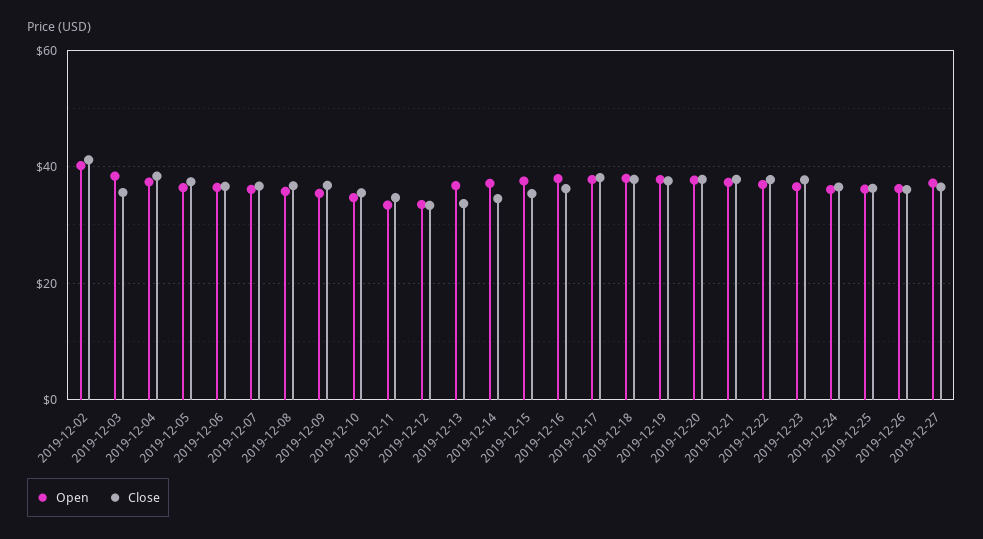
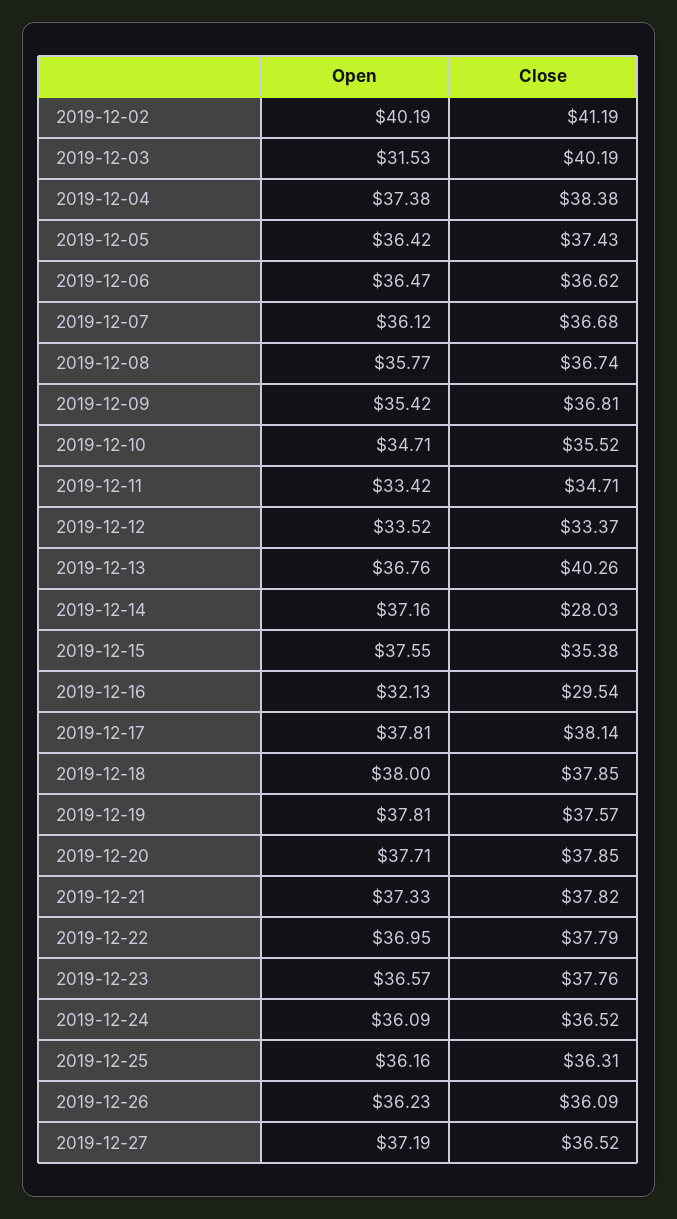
Open, 2019-12-03: 38 -> 31.53
Close, 2019-12-03: 36 -> 40.19
Close, 2019-12-13: 34 -> 40.26
Close, 2019-12-14: 34 -> 28.03
Open, 2019-12-16: 38 -> 32.13
Close, 2019-12-16: 36 -> 29.54

